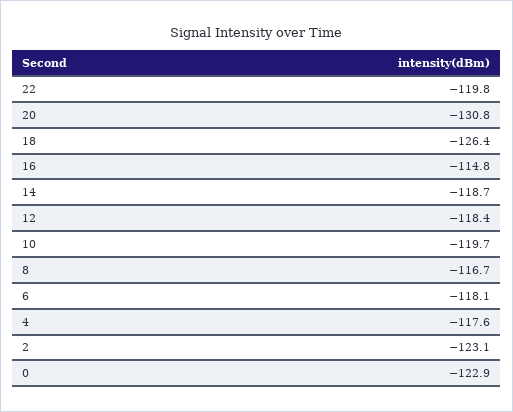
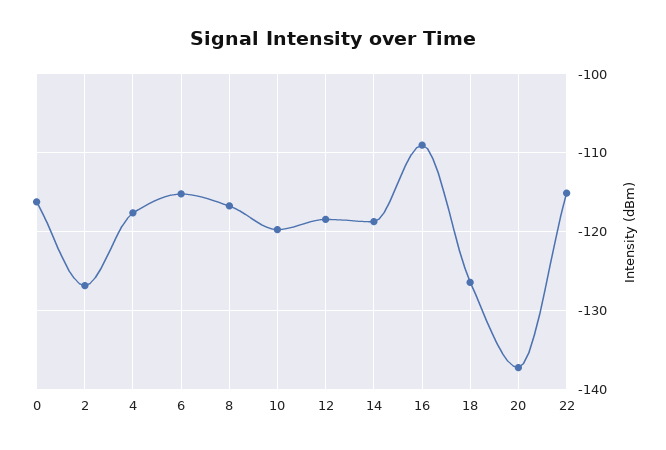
22: -119.8 -> -115
20: -130.8 -> -137
16: -114.8 -> -109
6: -118.1 -> -115
2: -123.1 -> -127
0: -122.9 -> -116

